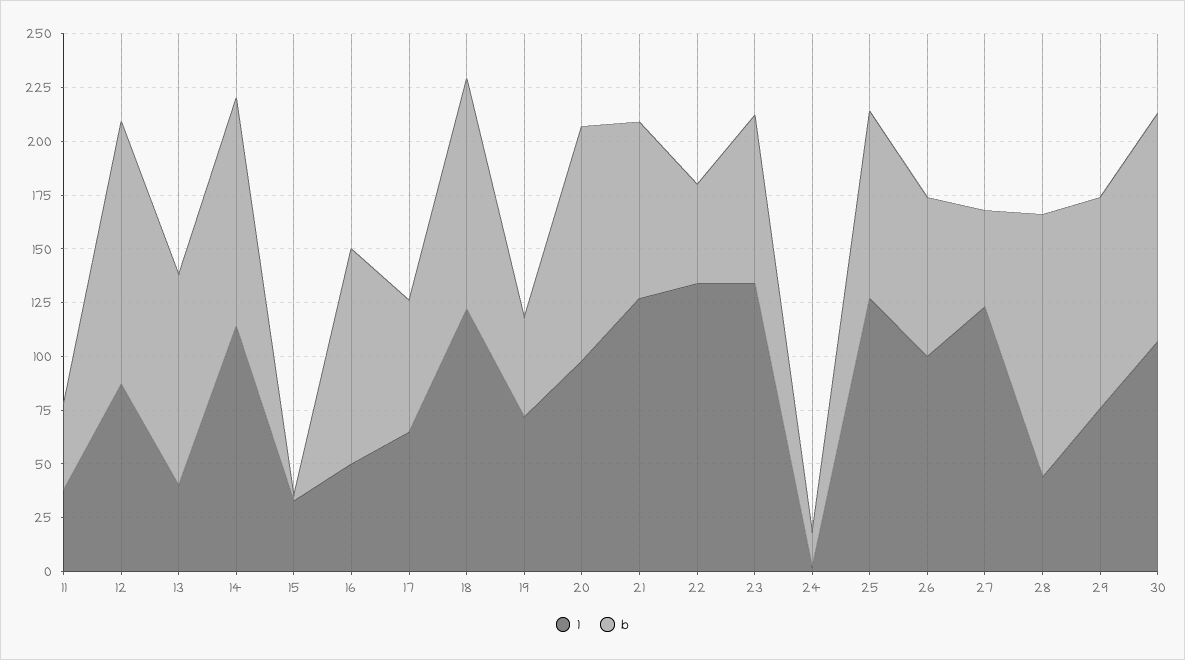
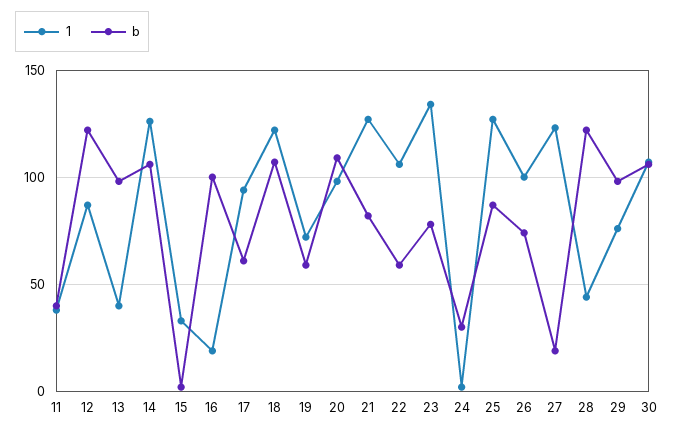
1, 14: 115 -> 125
1, 16: 50 -> 20
1, 17: 65 -> 95
b, 19: 45 -> 60
1, 22: 135 -> 105
b, 22: 45 -> 60
b, 24: 15 -> 30
b, 27: 45 -> 20

